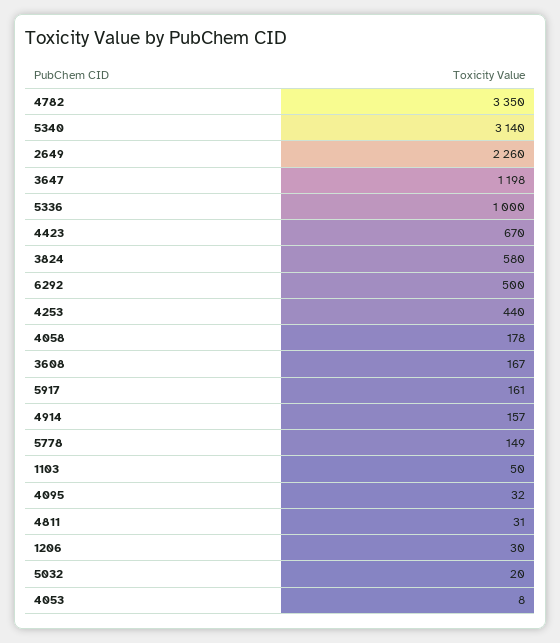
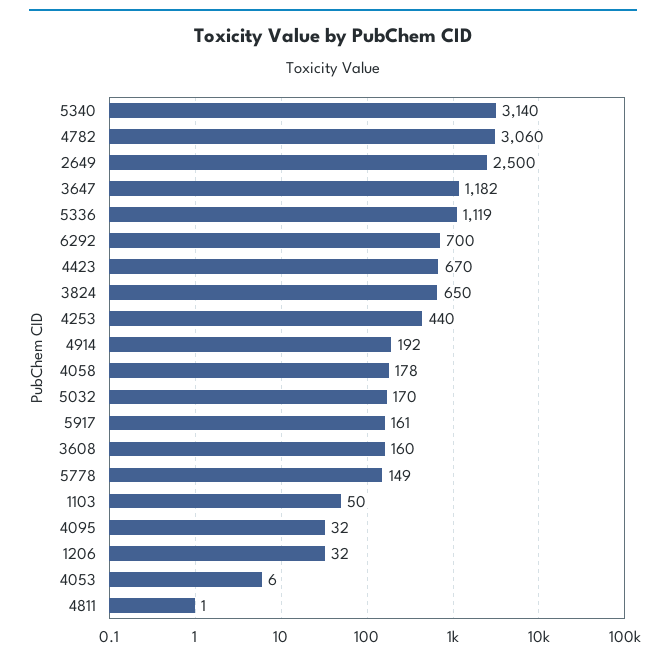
4782: 3350 -> 3060
2649: 2260 -> 2500
3647: 1198 -> 1182
5336: 1000 -> 1119
3824: 580 -> 650
6292: 500 -> 700
3608: 167 -> 160
4914: 157 -> 192
4811: 31 -> 1
1206: 30 -> 32
5032: 20 -> 170
4053: 8 -> 6

